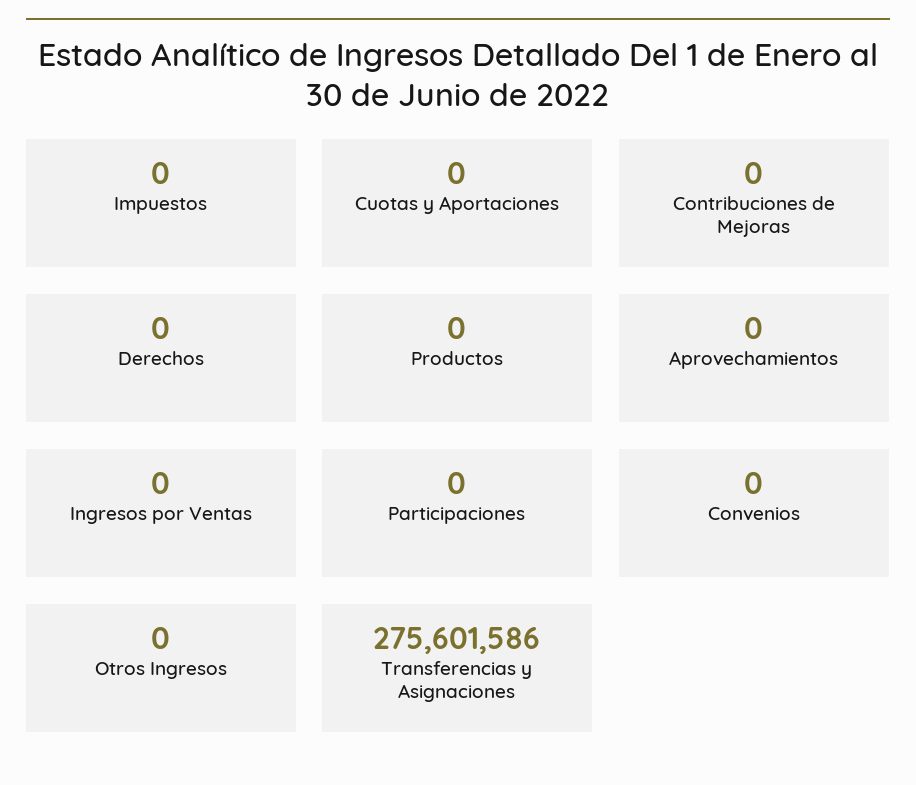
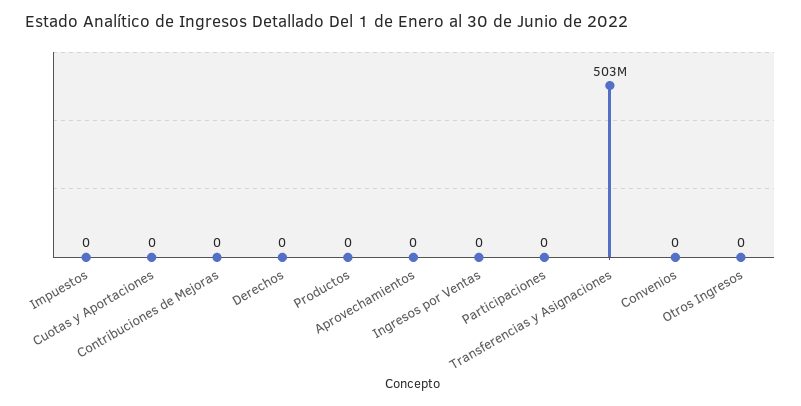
Transferencias y Asignaciones: 275601586 -> 503000000

